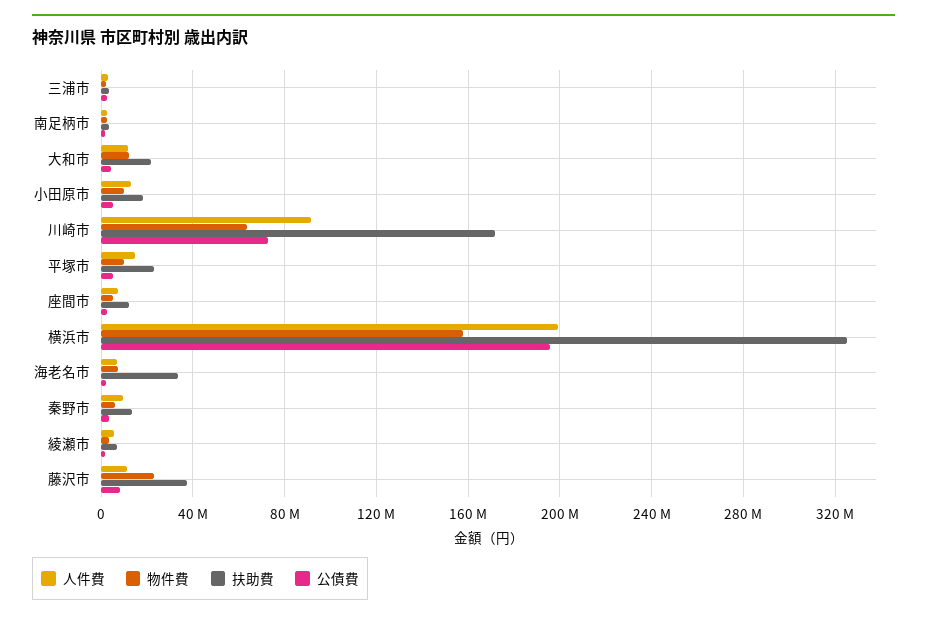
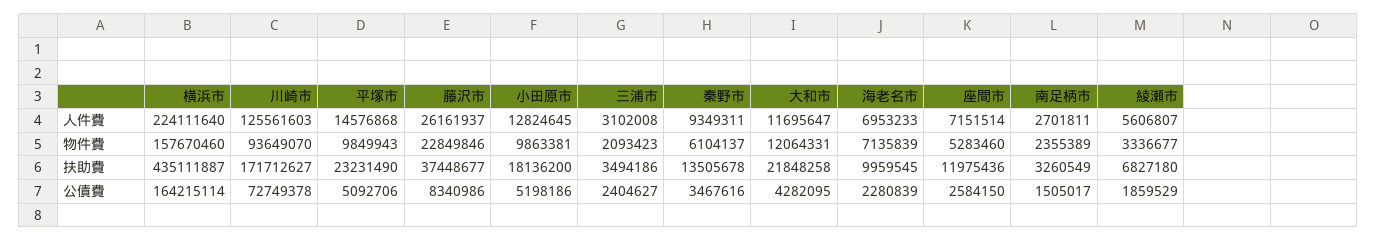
人件費, 川崎市: 90000000 -> 125561603
物件費, 川崎市: 65000000 -> 93649070
人件費, 横浜市: 200000000 -> 224111640
扶助費, 横浜市: 325000000 -> 435111887
公債費, 横浜市: 195000000 -> 164215114
扶助費, 海老名市: 35000000 -> 9959545
人件費, 藤沢市: 10000000 -> 26161937

